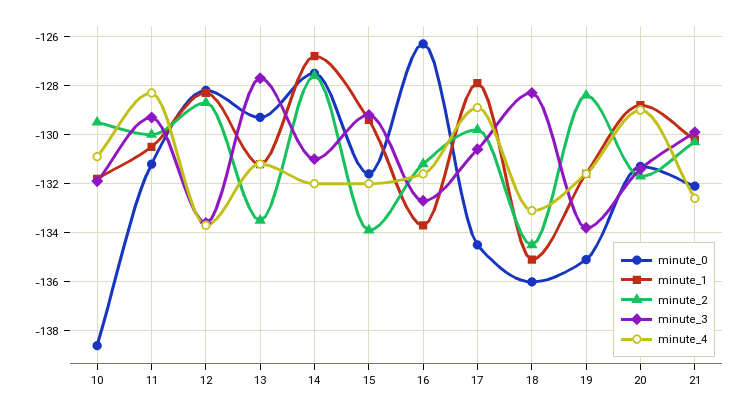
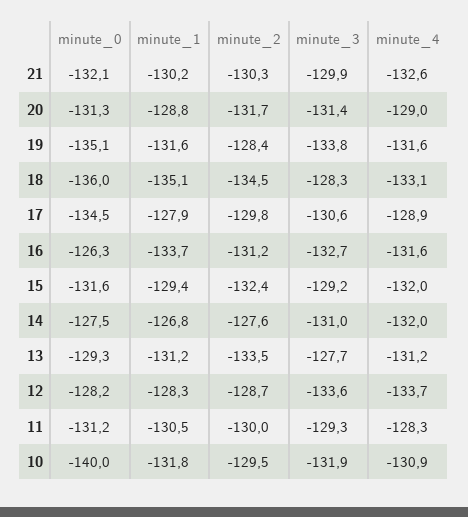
minute_0, 10: -138.5 -> -140
minute_2, 15: -134 -> -132.4

